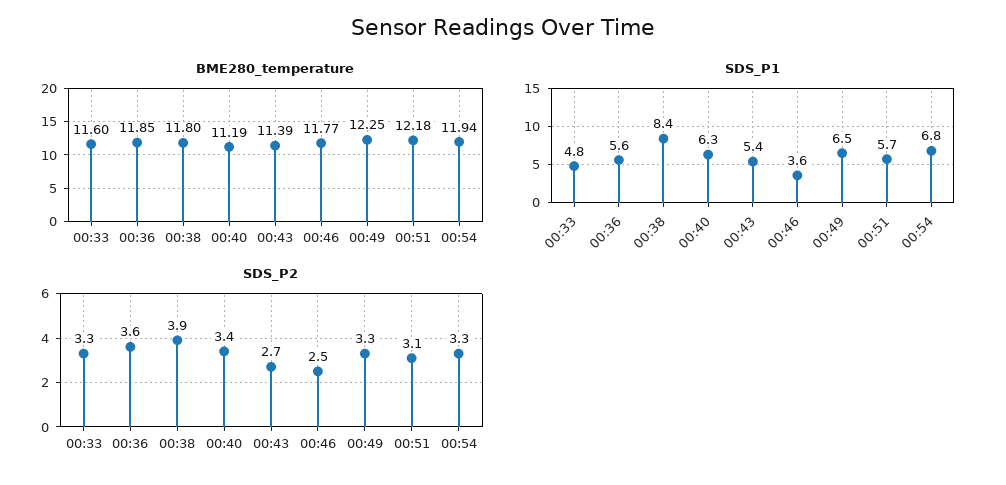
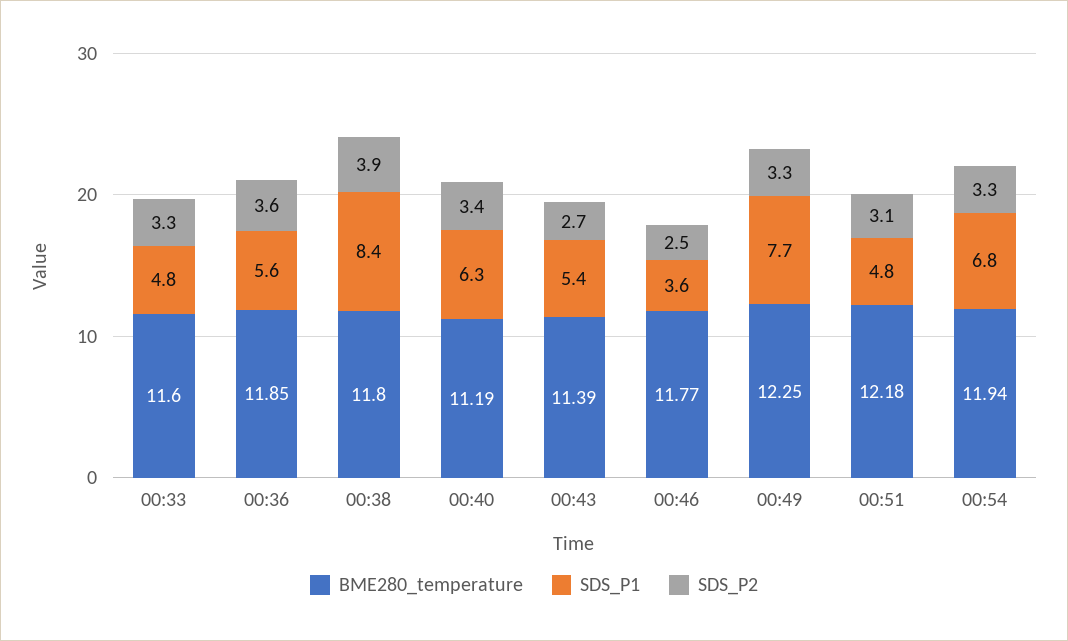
SDS_P1, 00:49: 6.5 -> 7.7
SDS_P1, 00:51: 5.7 -> 4.8

